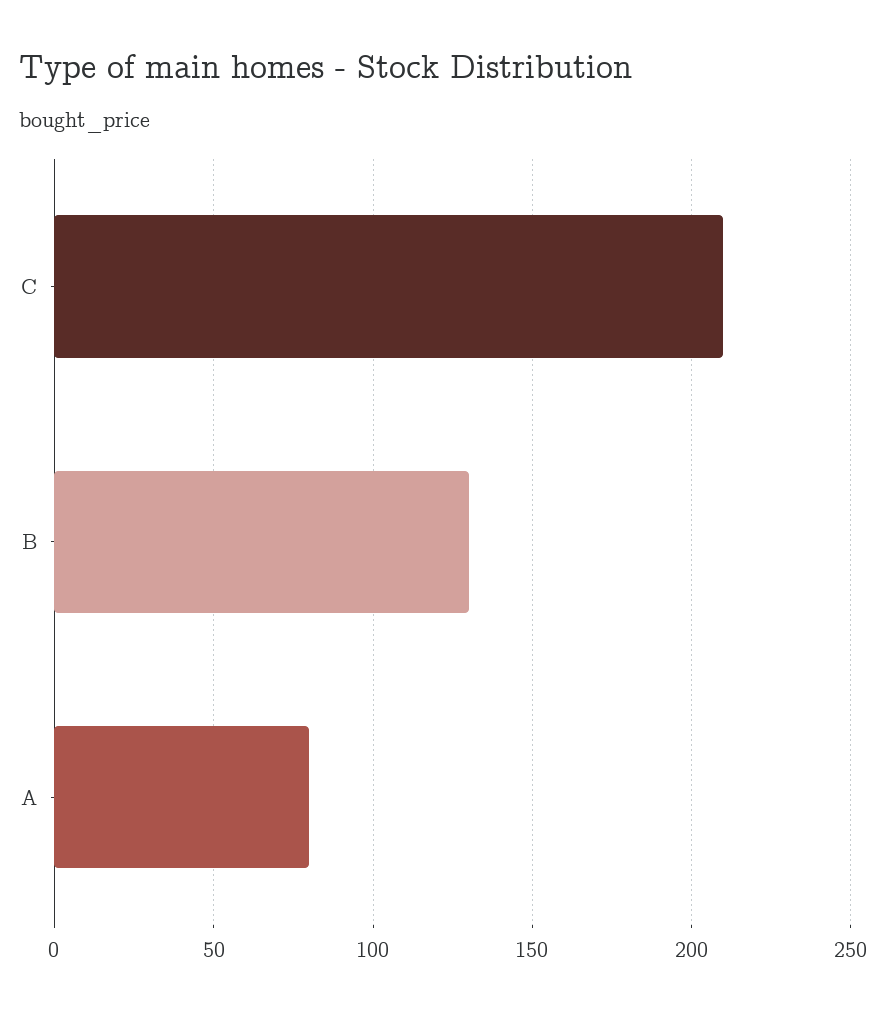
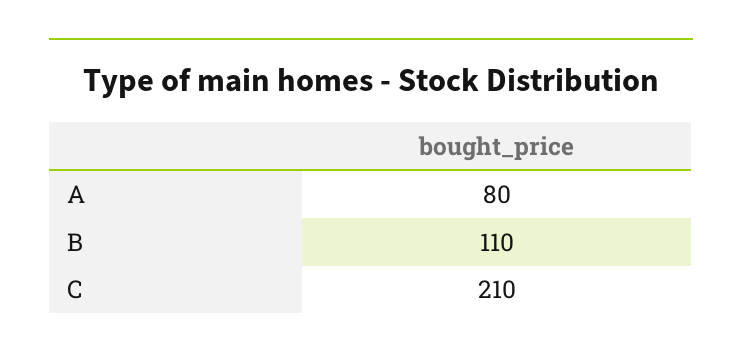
B: 130 -> 110

